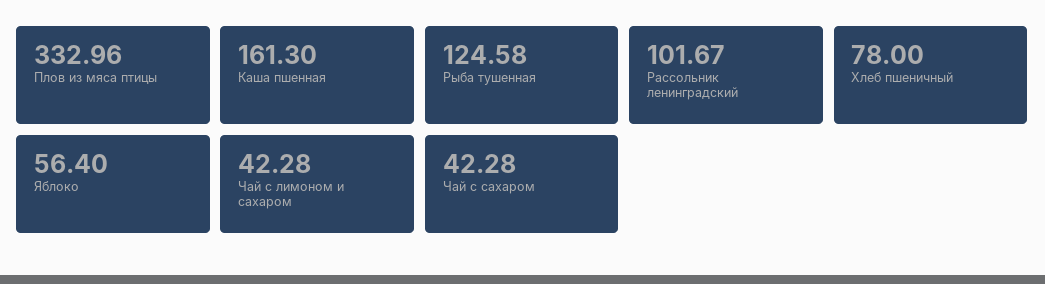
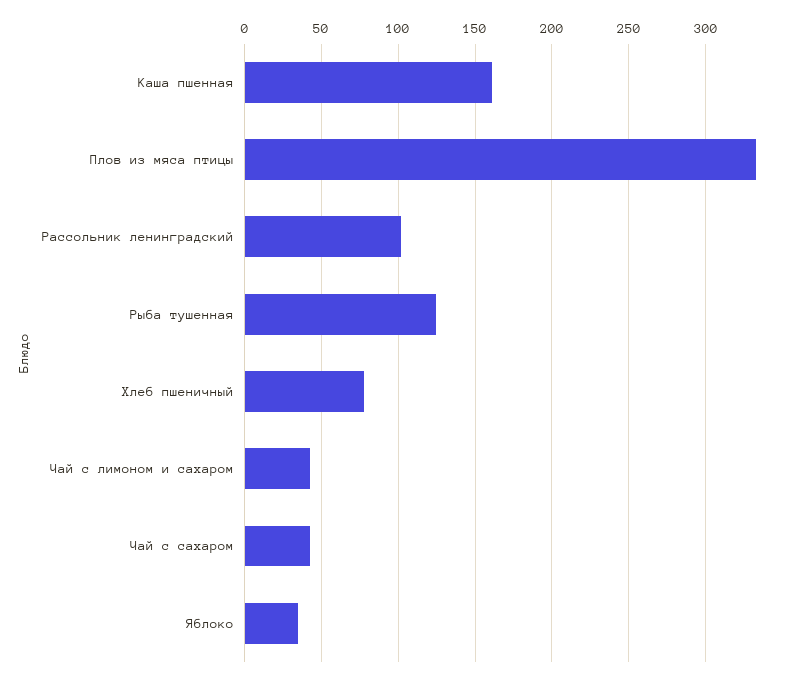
Яблоко: 56.4 -> 35

